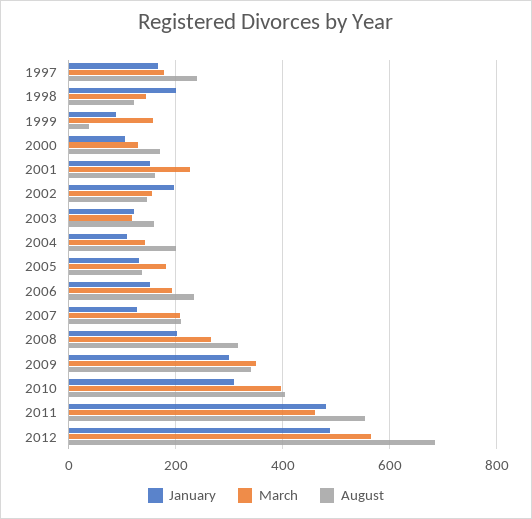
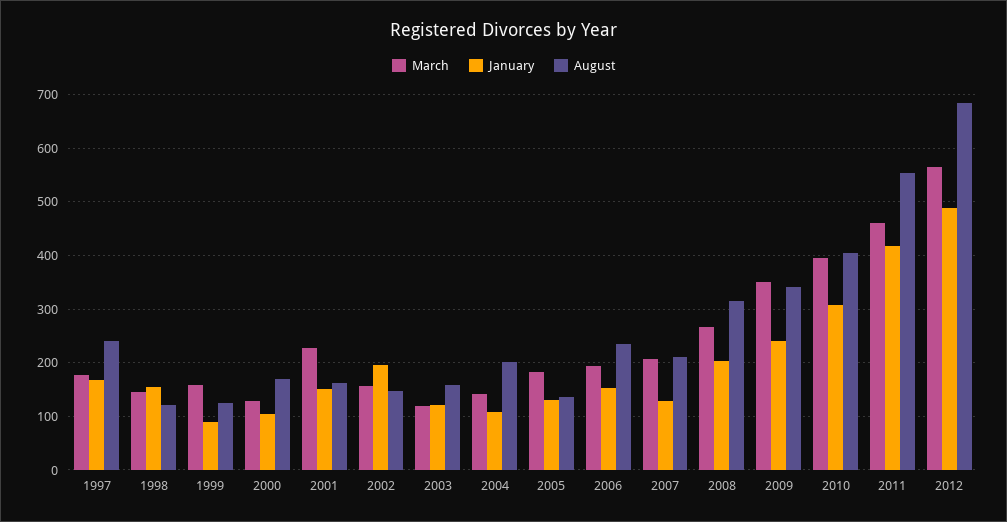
January, 1998: 200 -> 160
August, 1999: 40 -> 120
January, 2009: 300 -> 240
January, 2011: 480 -> 420

